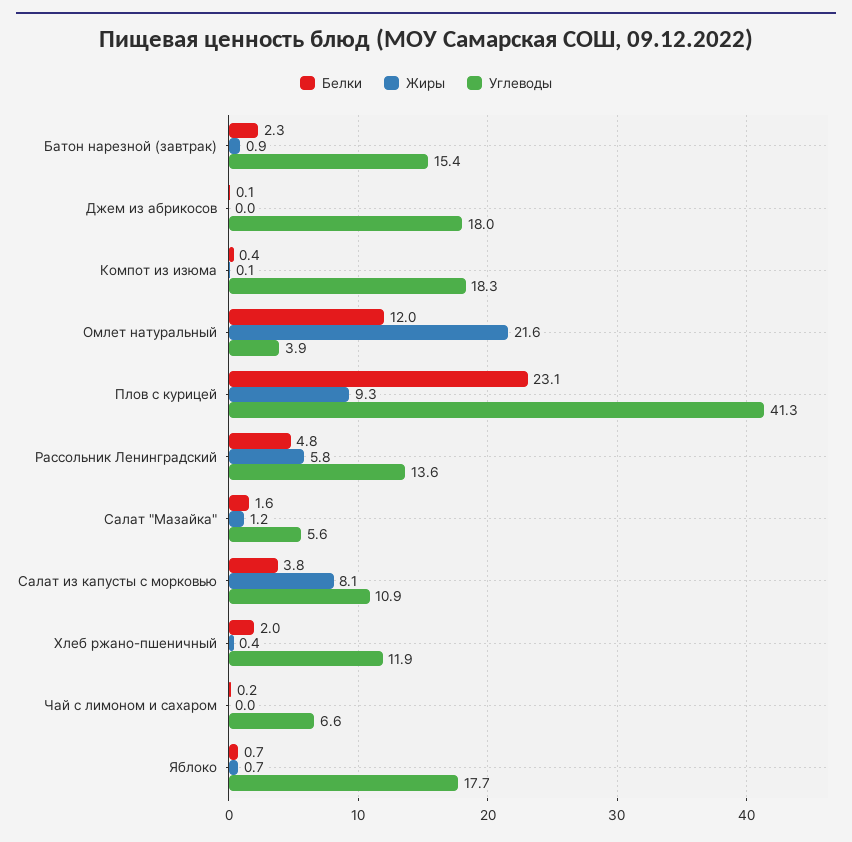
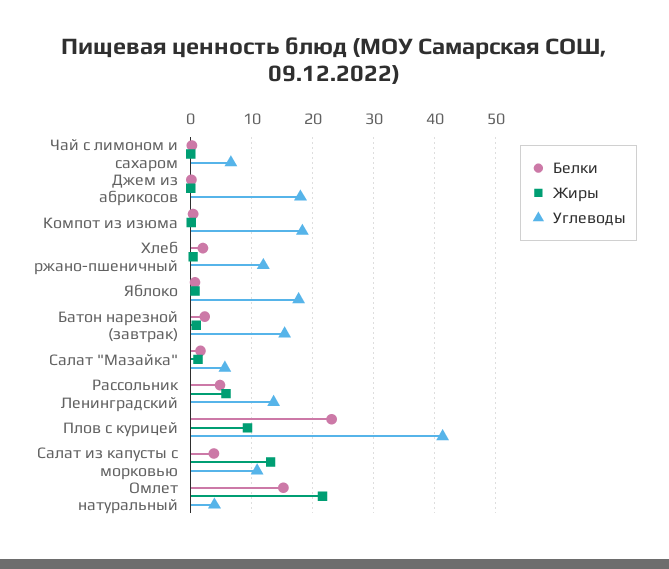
Белки, Омлет натуральный: 12 -> 15
Жиры, Салат из капусты с морковью: 8.1 -> 13

